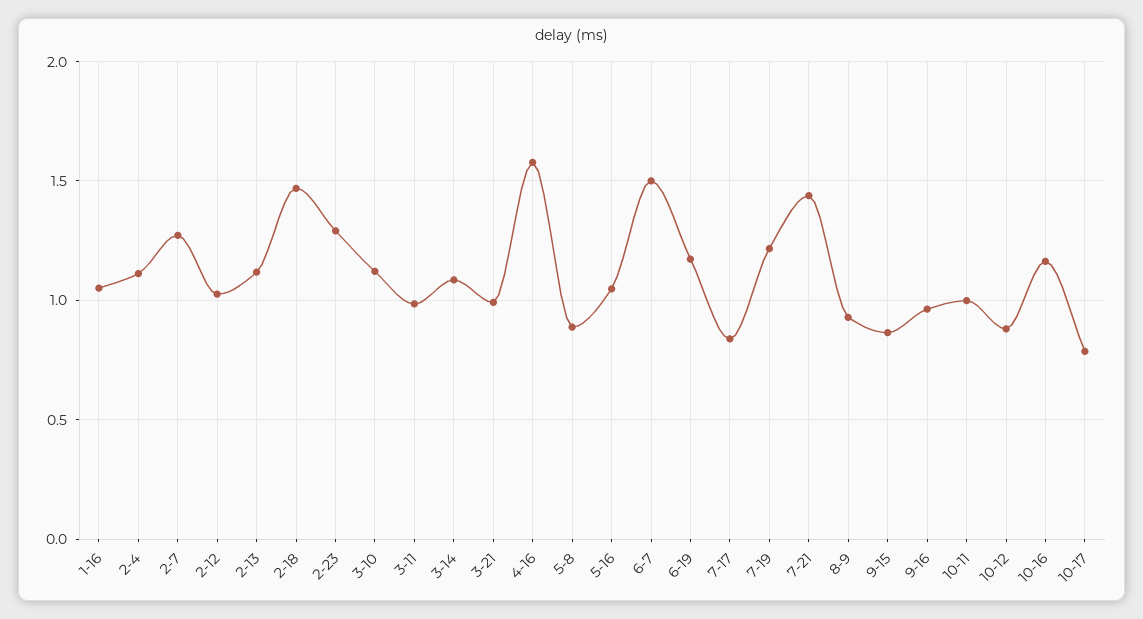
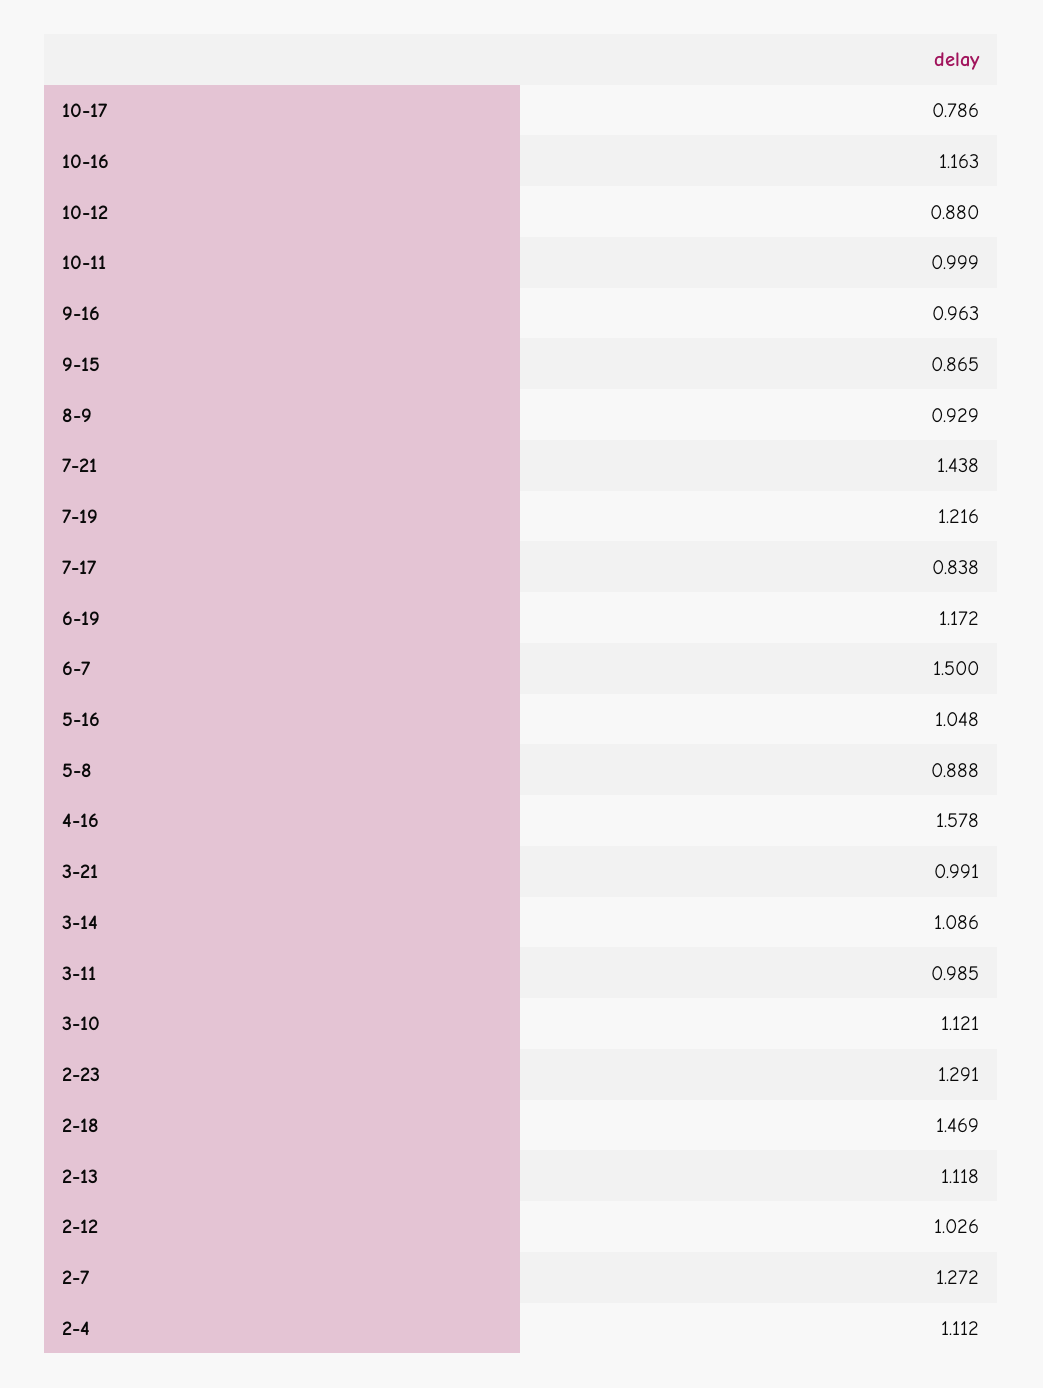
1-16: 1.05 -> none

